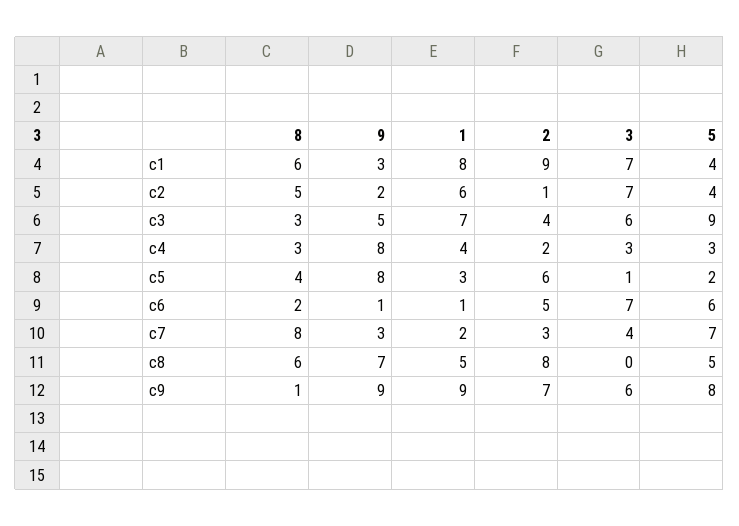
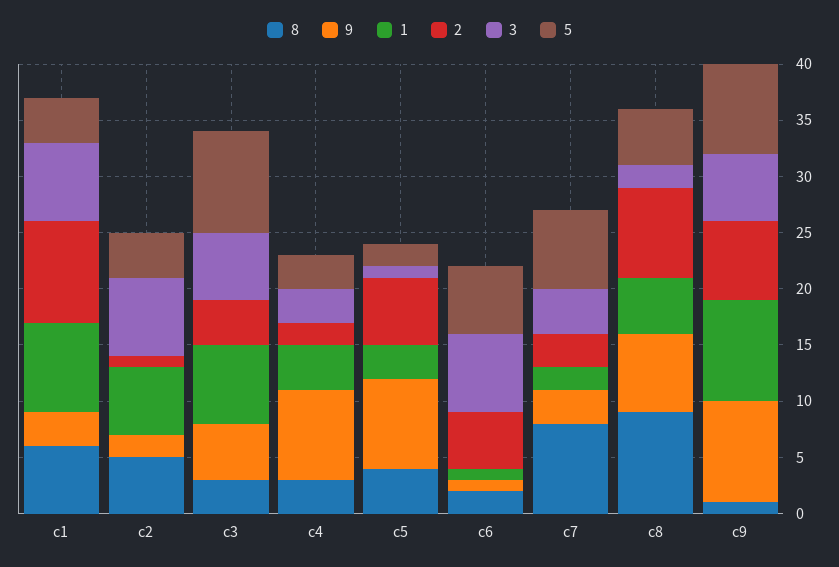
8, c8: 6 -> 9
3, c8: 0 -> 2

